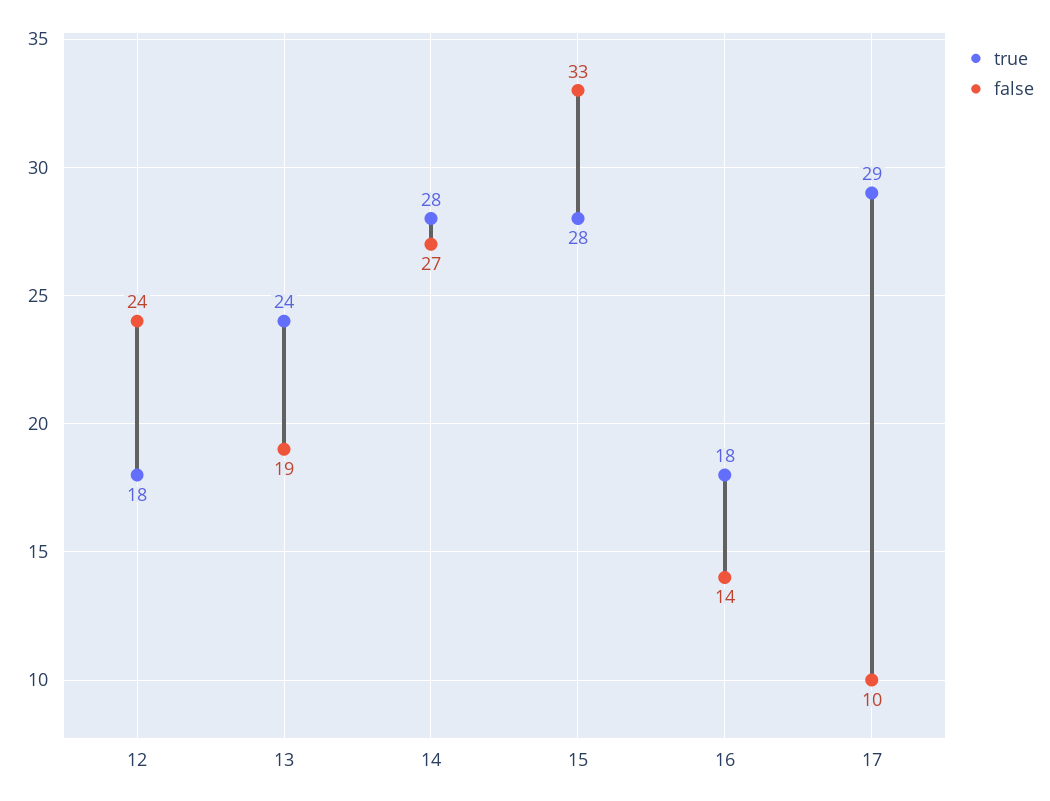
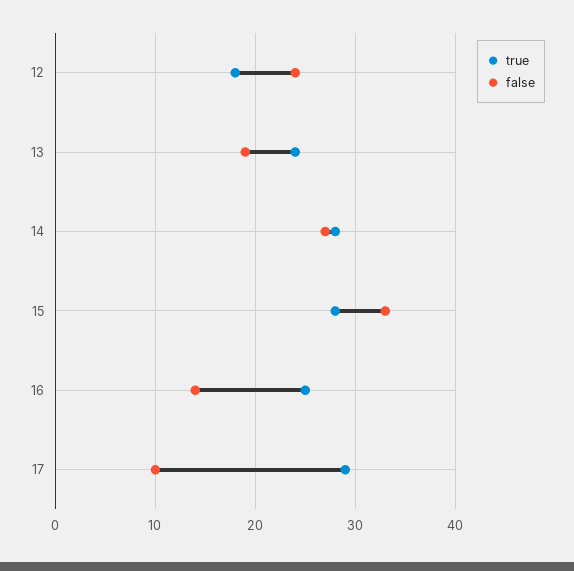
true, 16: 18 -> 25

